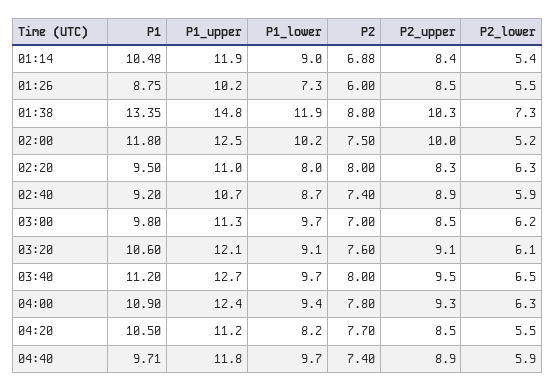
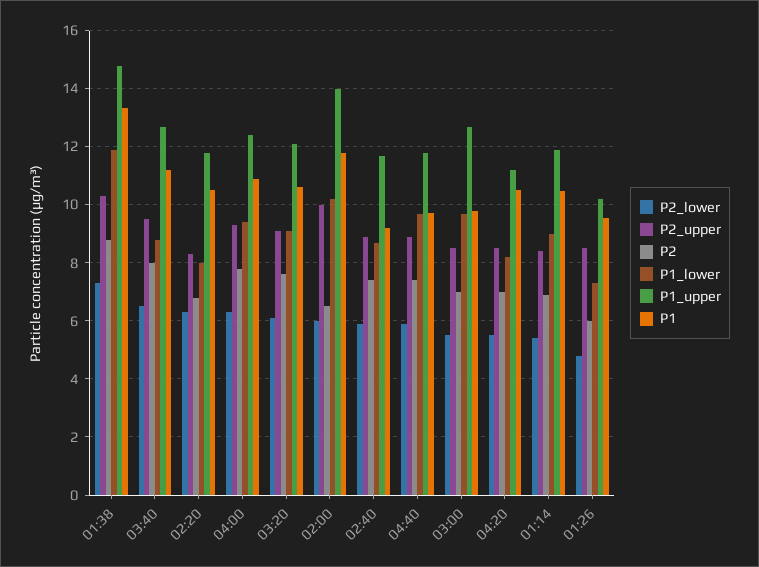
P1, 01:26: 8.75 -> 9.5
P2_lower, 01:26: 5.5 -> 4.75
P1_upper, 02:00: 12.5 -> 14
P2, 02:00: 7.5 -> 6.5
P2_lower, 02:00: 5.2 -> 6
P1, 02:20: 9.5 -> 10.5
P1_upper, 02:20: 11 -> 11.75
P2, 02:20: 8 -> 6.75
P1_upper, 02:40: 10.7 -> 11.75
P1_upper, 03:00: 11.3 -> 12.75
P2_lower, 03:00: 6.2 -> 5.5
P1_lower, 03:40: 9.7 -> 8.75
P2, 04:20: 7.7 -> 7

